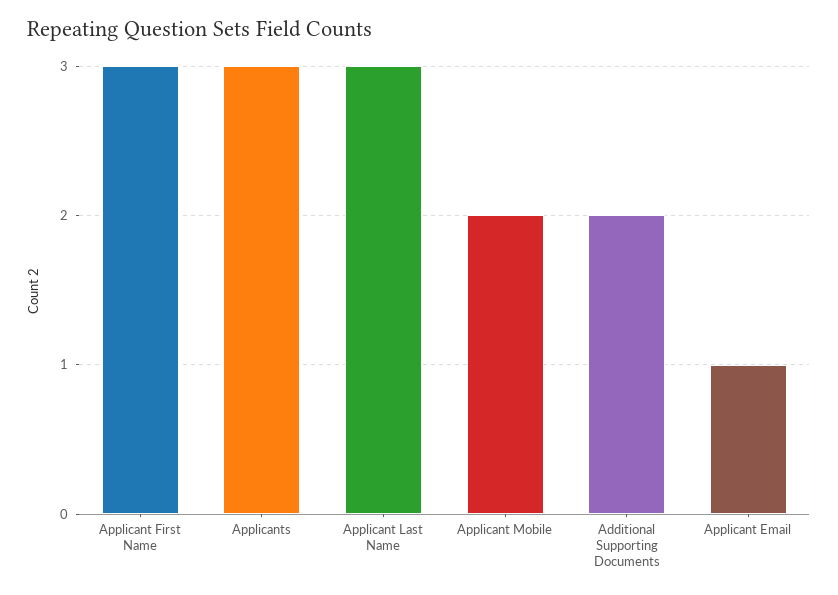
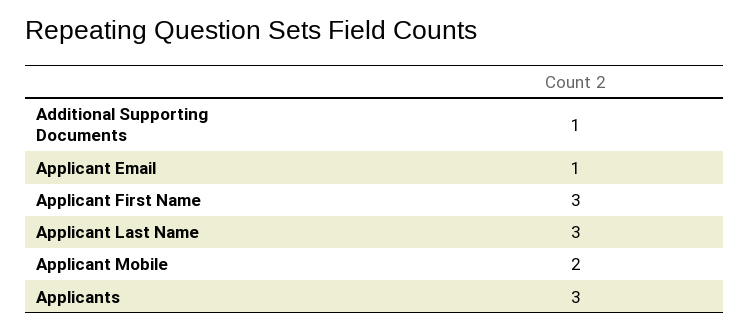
Additional Supporting Documents: 2 -> 1

